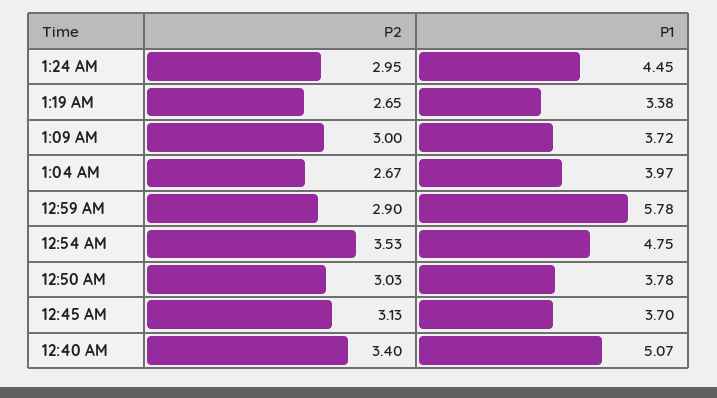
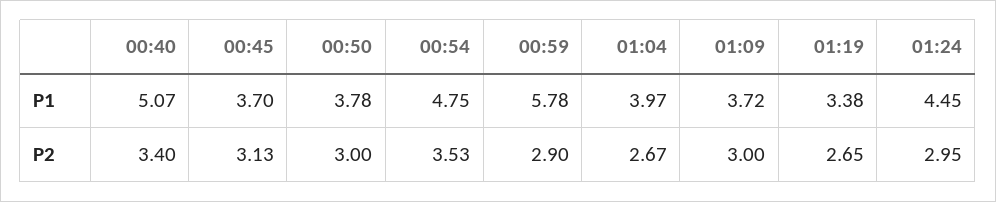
P2, 12:50 AM: 3.03 -> 3

